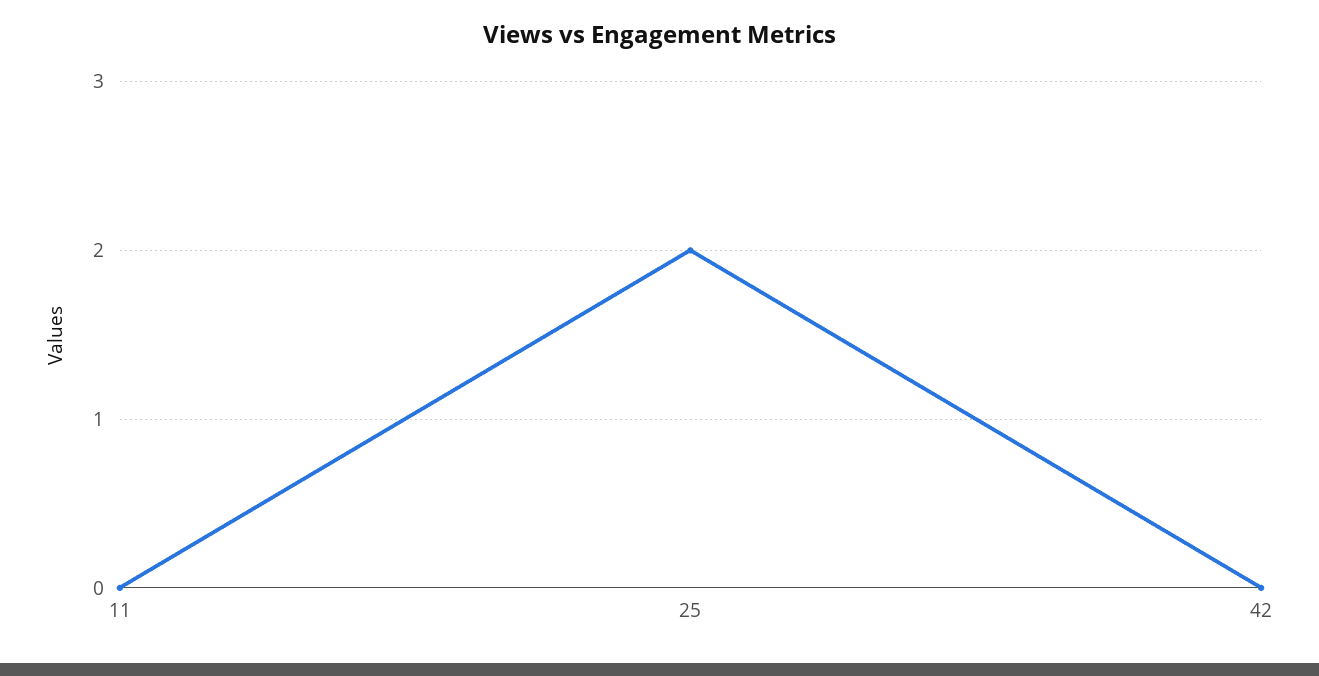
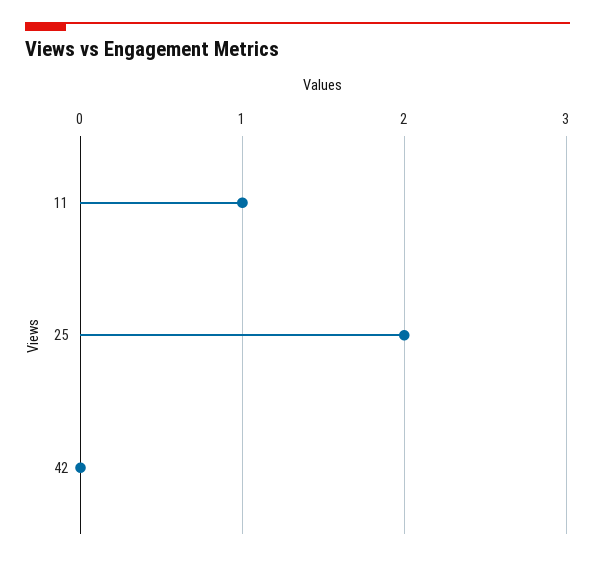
11: 0 -> 1

